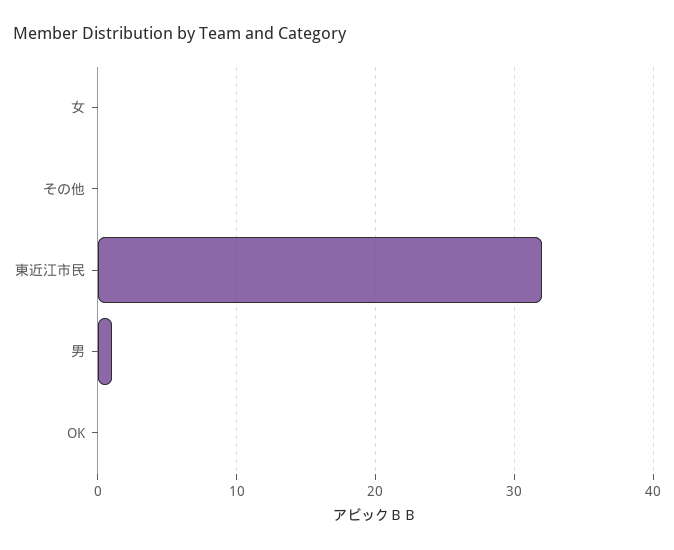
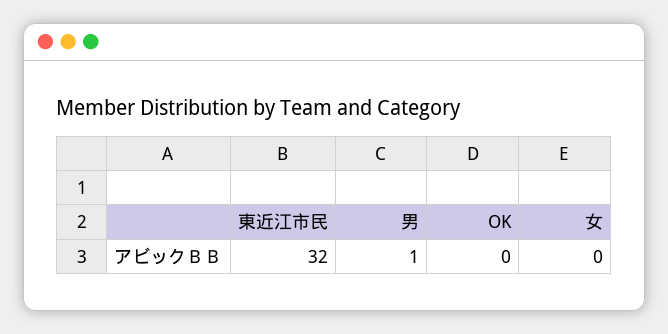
その他: 0 -> none

